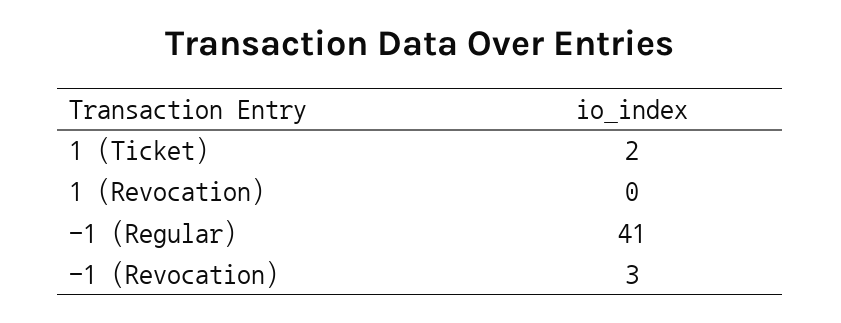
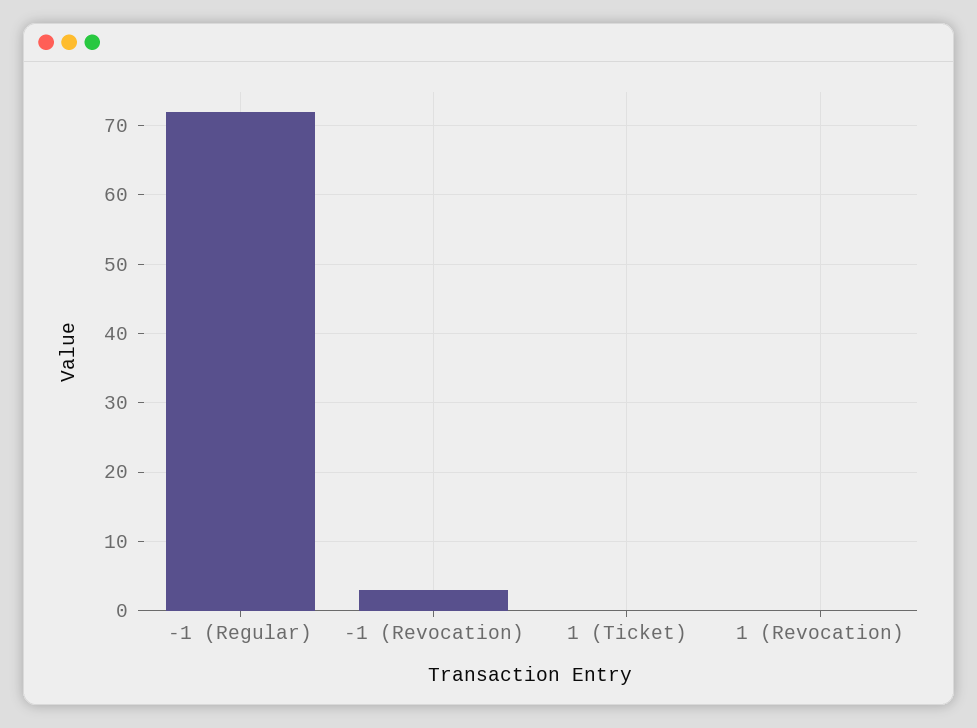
1 (Ticket): 2 -> 0
-1 (Regular): 41 -> 72

